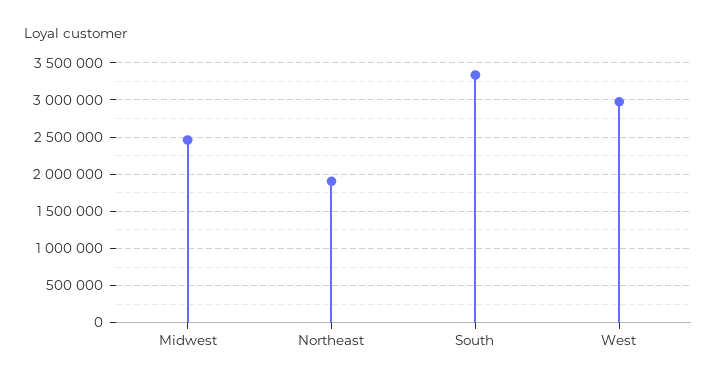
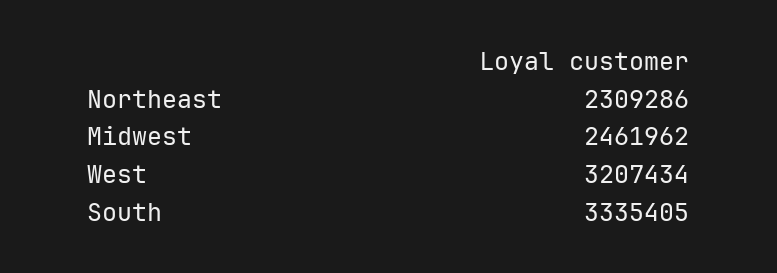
Northeast: 1900000 -> 2309286
West: 3000000 -> 3207434

